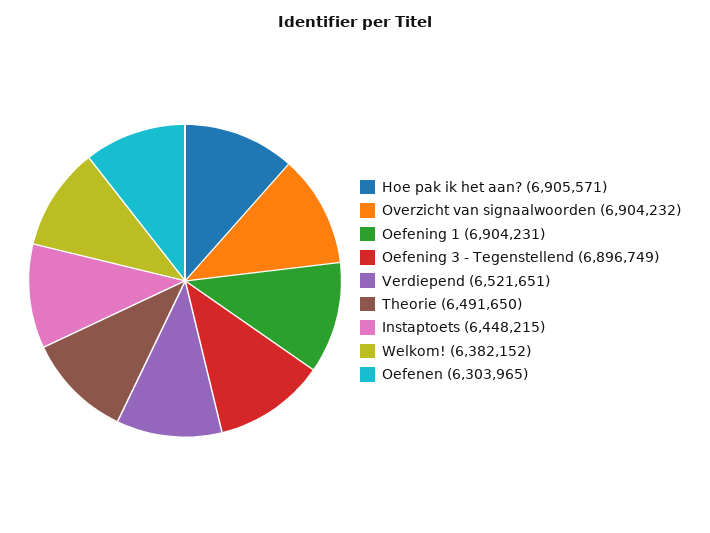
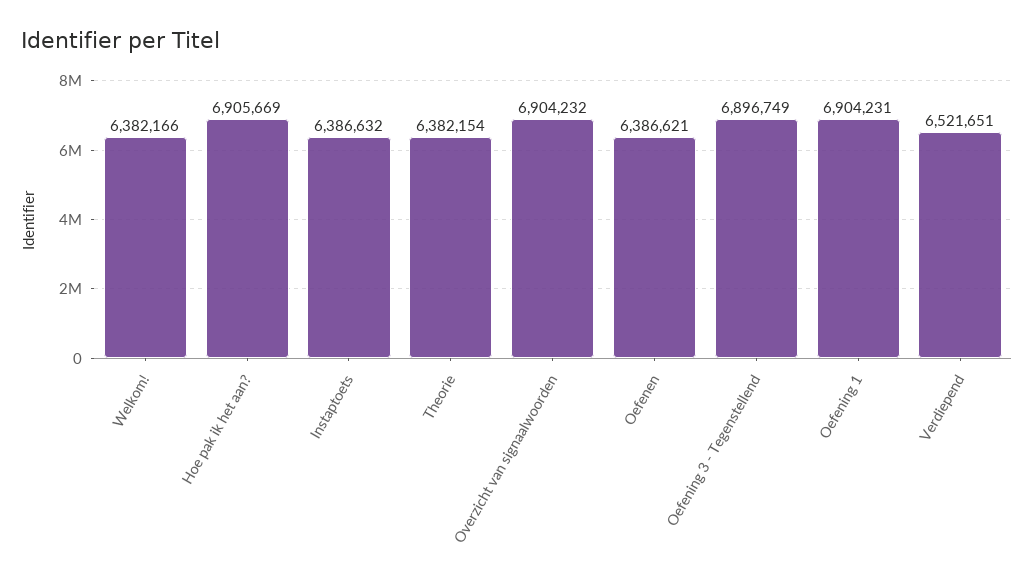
Hoe pak ik het aan?: 6905571 -> 6905669
Theorie: 6491650 -> 6382154
Instaptoets: 6448215 -> 6386632
Welkom!: 6382152 -> 6382166
Oefenen: 6303965 -> 6386621

